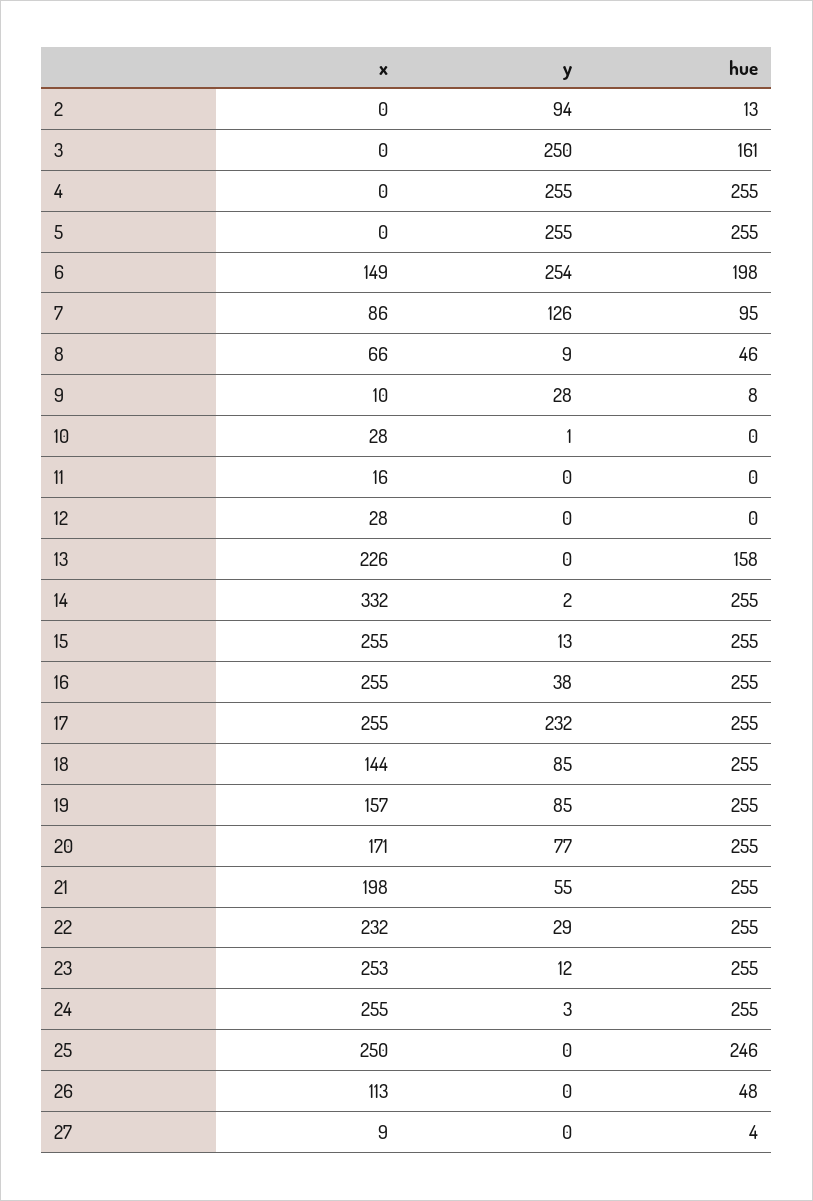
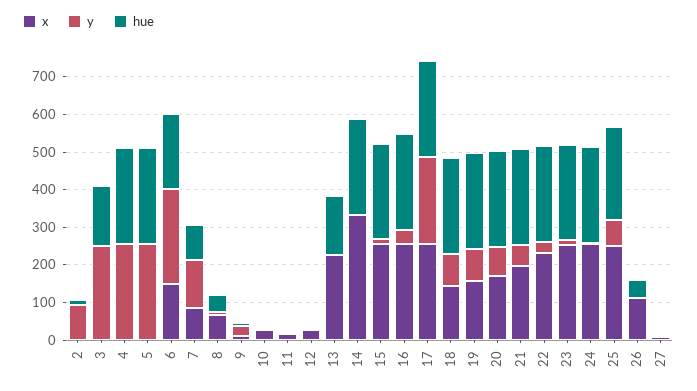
y, 25: 0 -> 75

